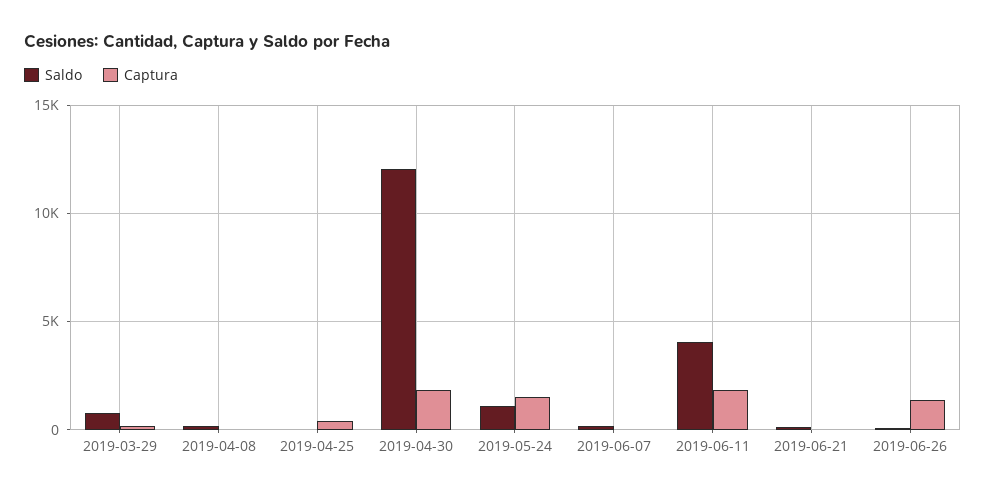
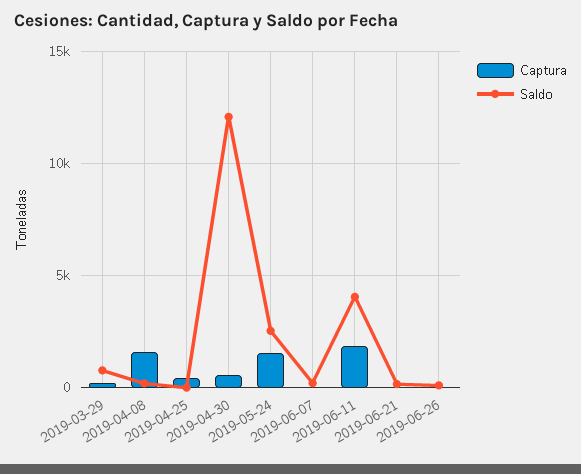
Captura, 2019-04-08: 0 -> 1500
Captura, 2019-04-30: 2000 -> 500
Saldo, 2019-05-24: 1000 -> 2500
Captura, 2019-06-26: 1500 -> 0

